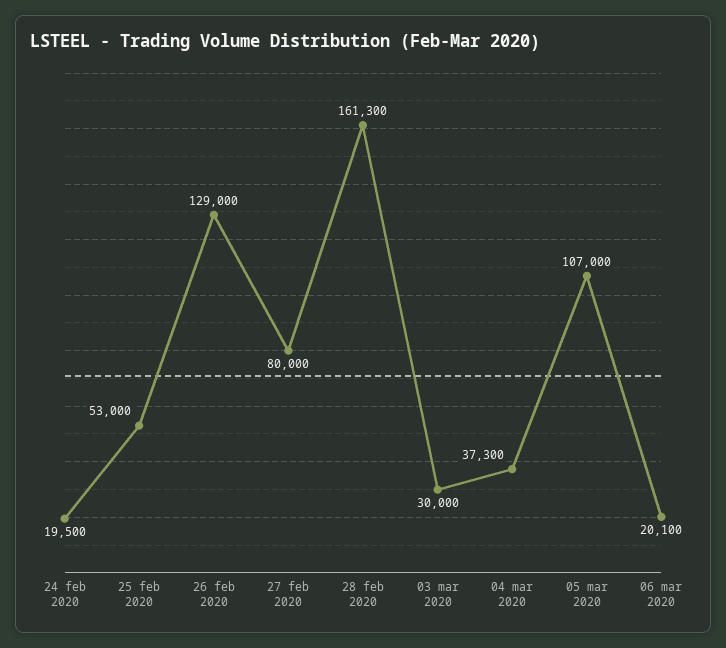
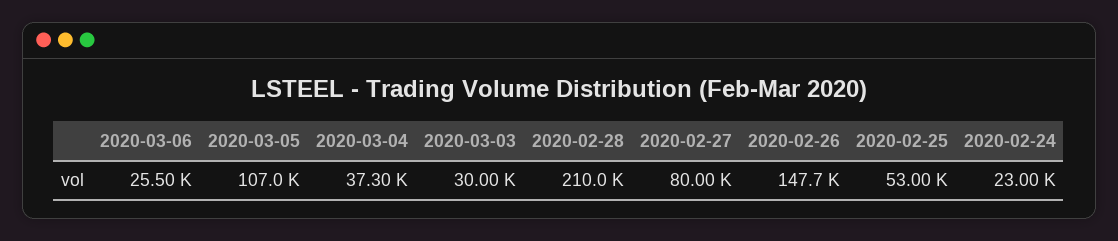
24 feb 2020: 19500 -> 23000
26 feb 2020: 129000 -> 147700
28 feb 2020: 161300 -> 210000
06 mar 2020: 20100 -> 25500

